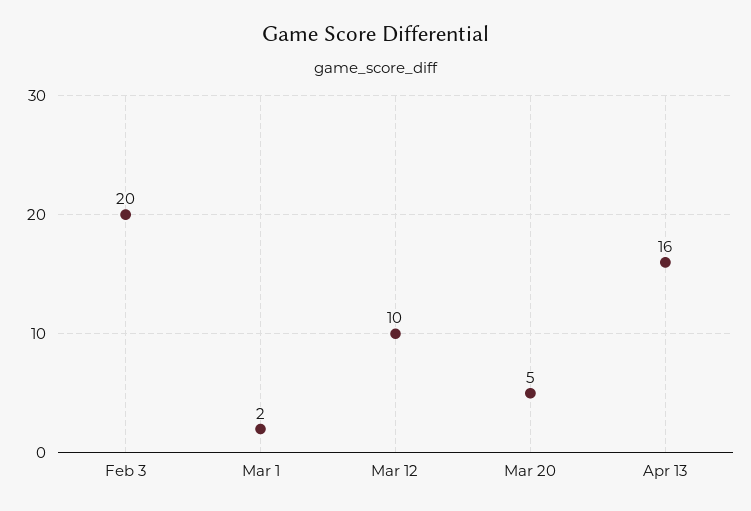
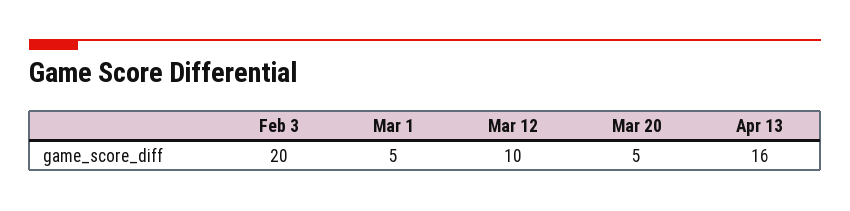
Mar 1: 2 -> 5

